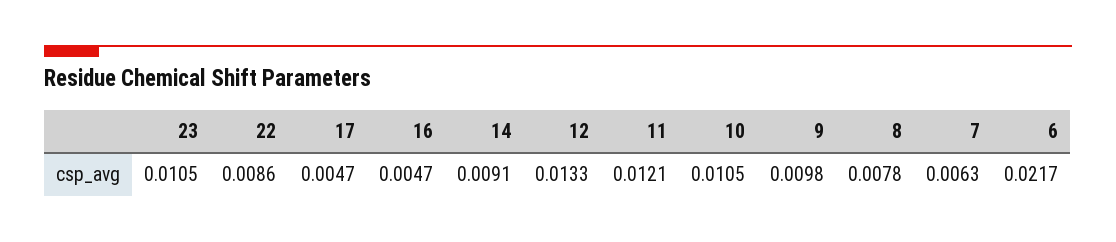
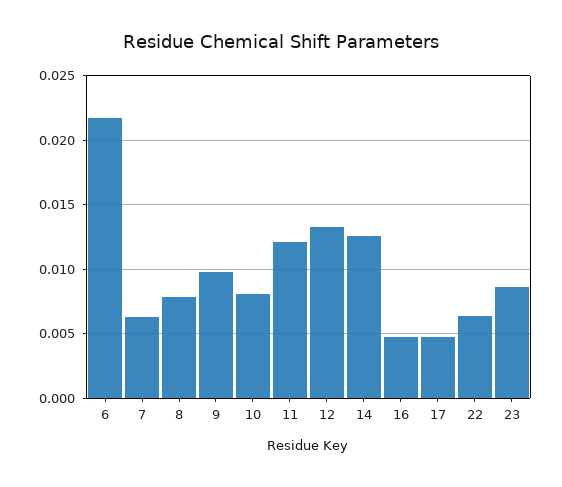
23: 0.0105 -> 0.0085
22: 0.0086 -> 0.0065
14: 0.0091 -> 0.0125
10: 0.0105 -> 0.008

